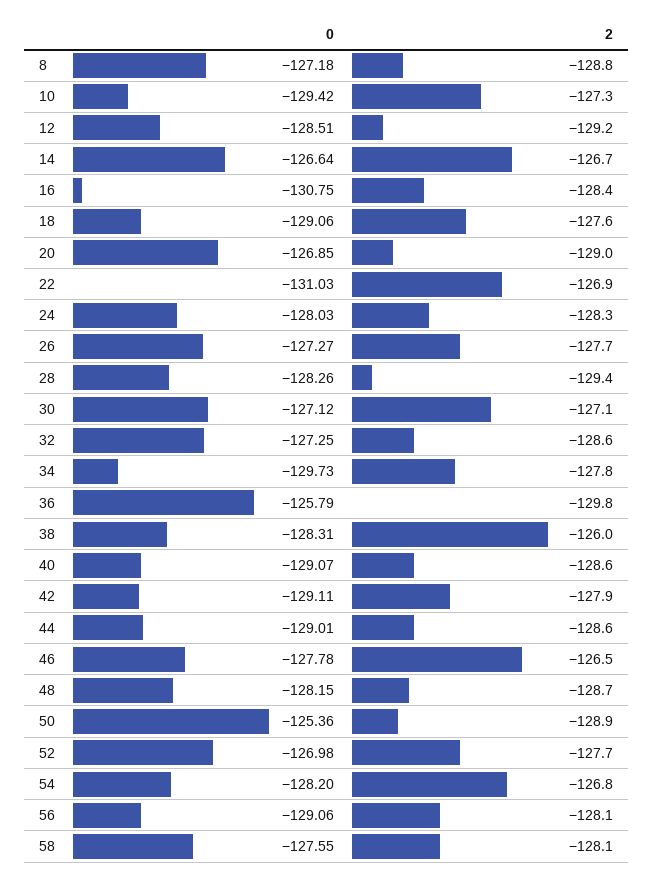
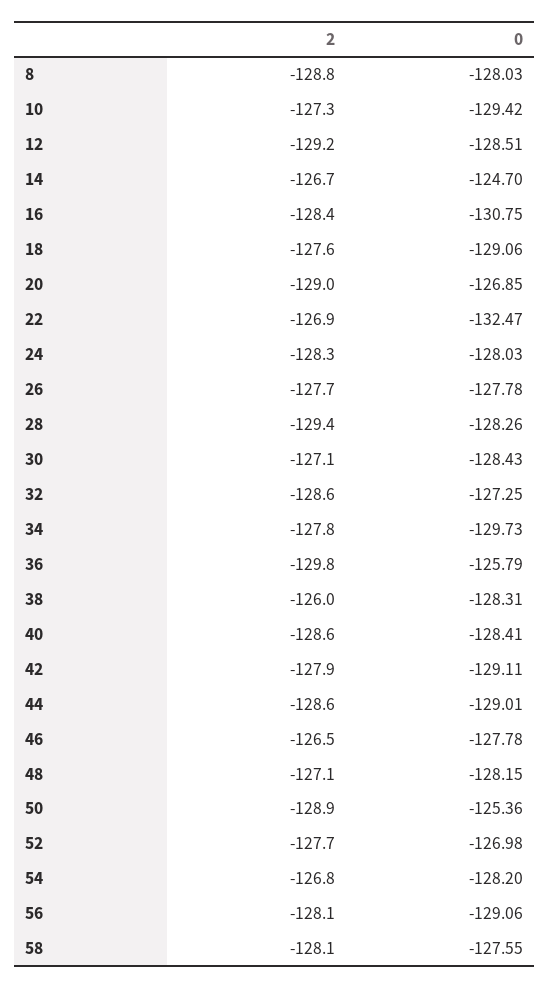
0, 8: -127.18 -> -128.03
0, 14: -126.64 -> -124.7
0, 22: -131.03 -> -132.47
0, 26: -127.27 -> -127.78
0, 30: -127.12 -> -128.43
0, 40: -129.07 -> -128.41
2, 48: -128.7 -> -127.1

